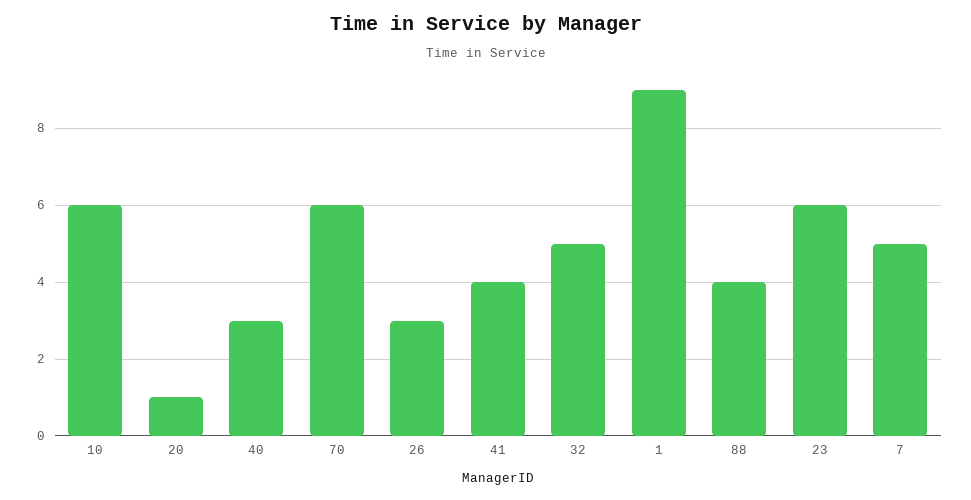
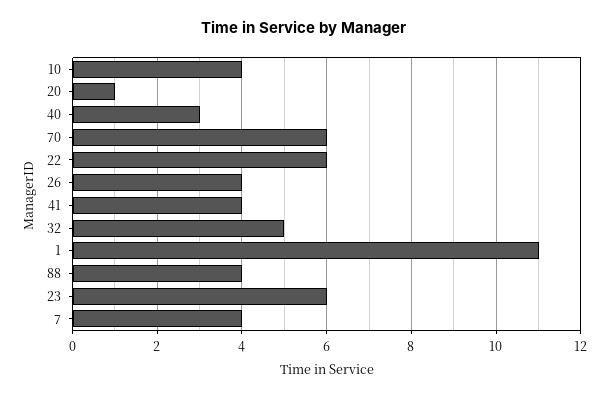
10: 6 -> 4
26: 3 -> 4
1: 9 -> 11
7: 5 -> 4
22: none -> 6

